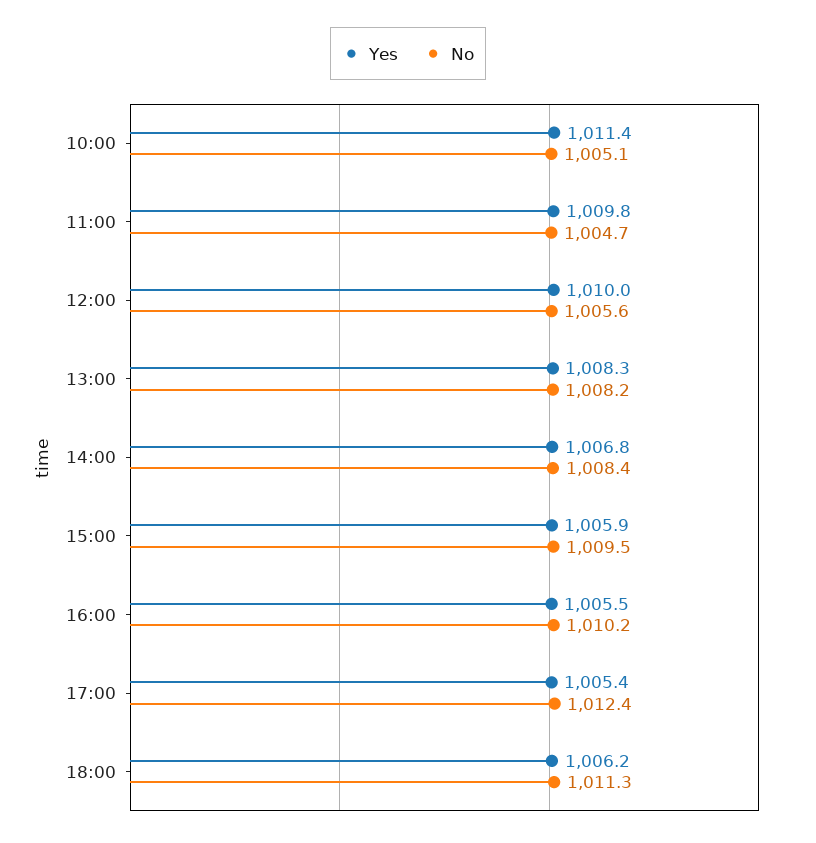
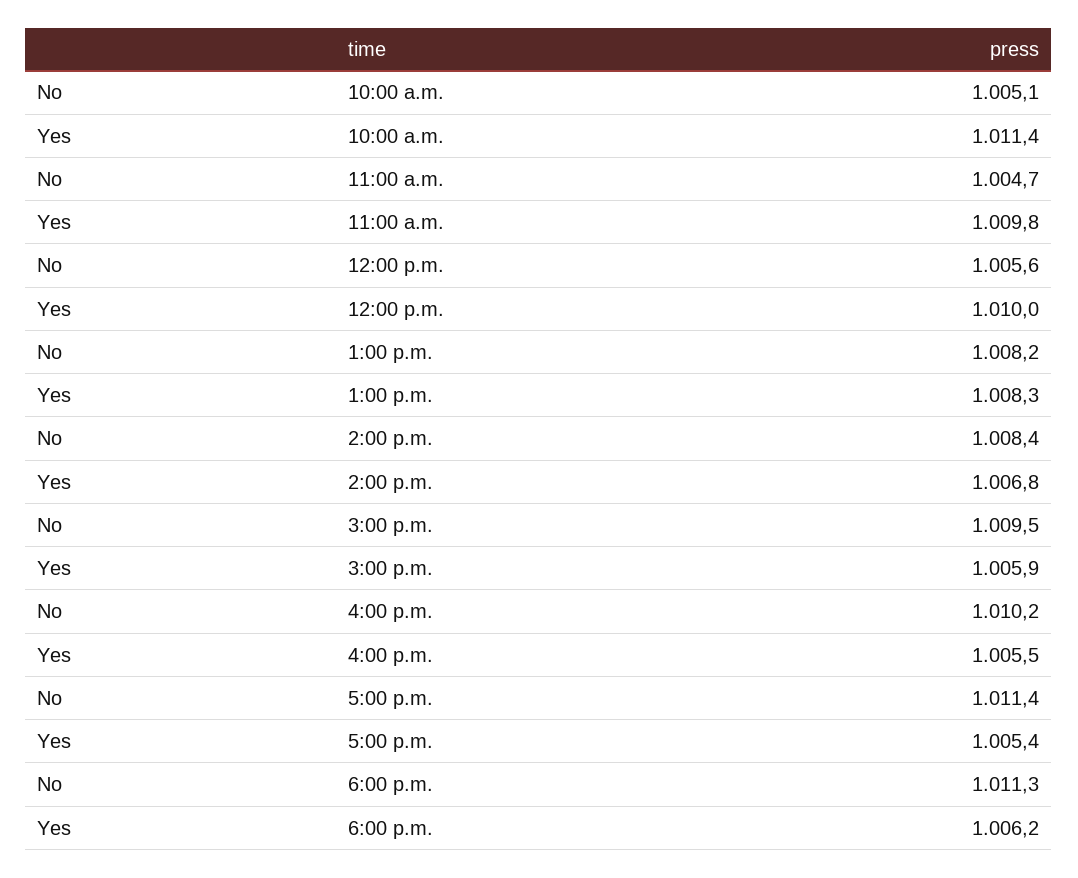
No, 17:00: 1012.4 -> 1011.4

